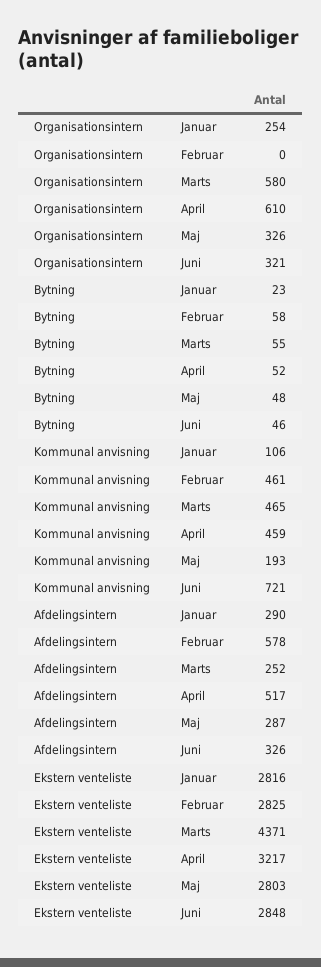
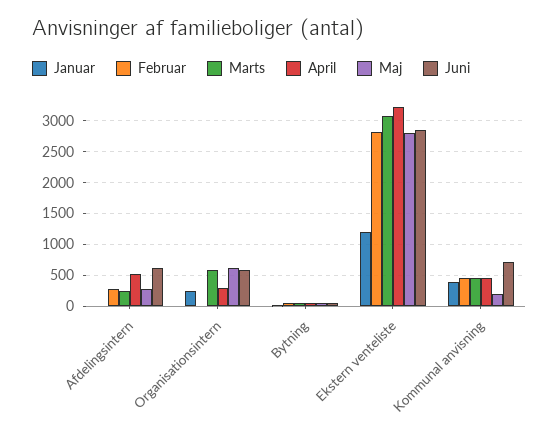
April, Organisationsintern: 610 -> 300
Maj, Organisationsintern: 326 -> 600
Juni, Organisationsintern: 321 -> 600
Januar, Kommunal anvisning: 106 -> 400
Januar, Afdelingsintern: 290 -> 0
Februar, Afdelingsintern: 578 -> 300
Juni, Afdelingsintern: 326 -> 600
Januar, Ekstern venteliste: 2816 -> 1200
Marts, Ekstern venteliste: 4371 -> 3100

